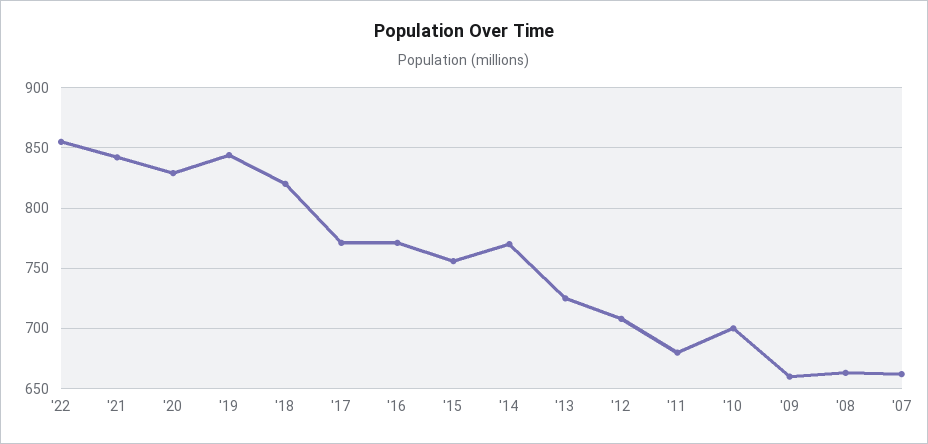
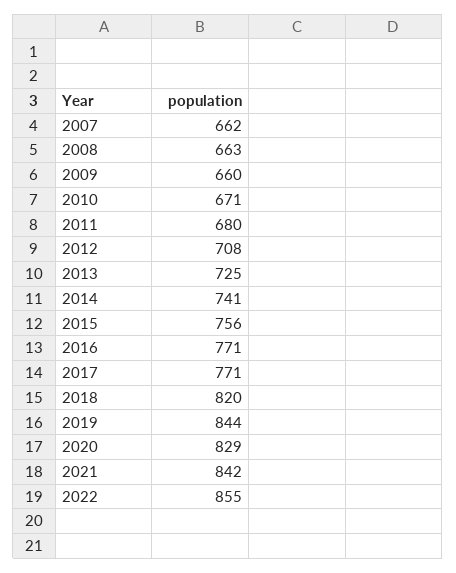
'14: 770 -> 741
'10: 700 -> 671

